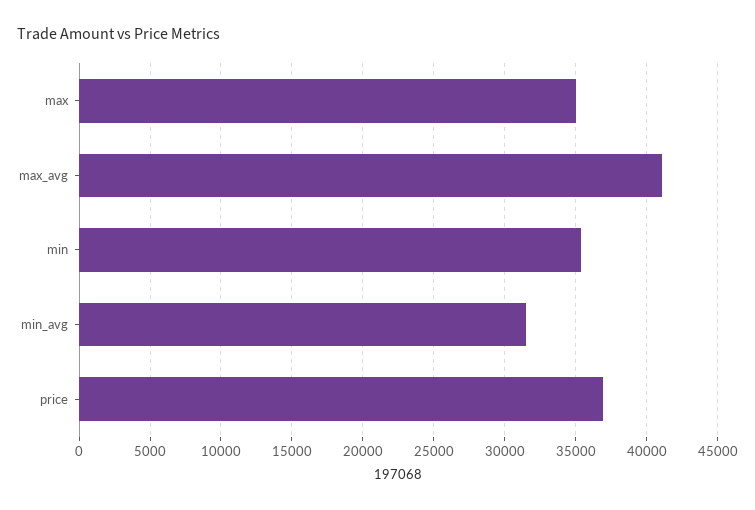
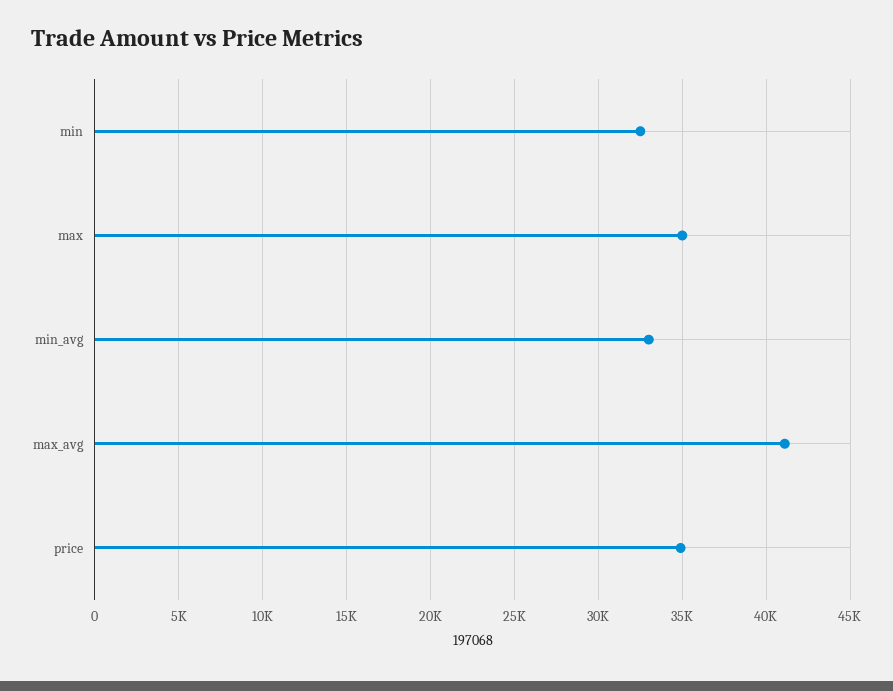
min: 35500 -> 32500
min_avg: 31500 -> 33000
price: 37000 -> 35000

